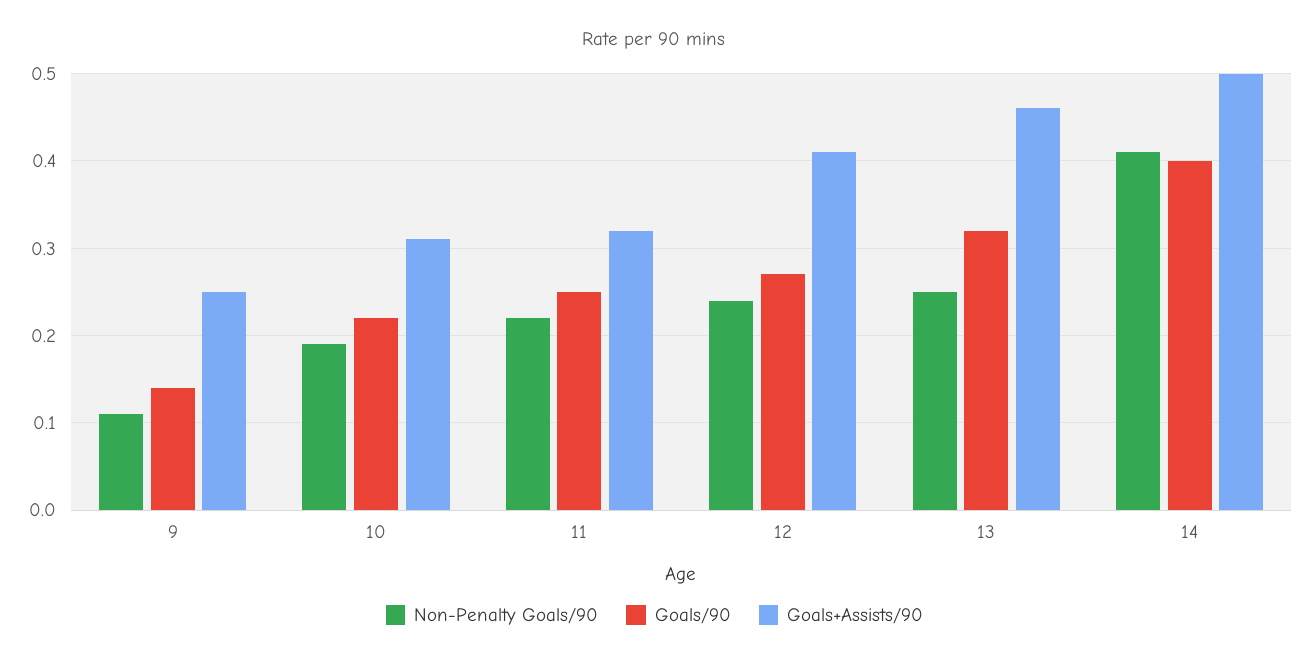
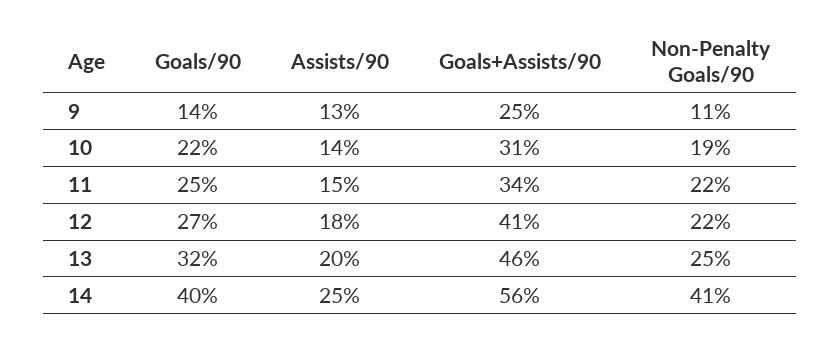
Goals+Assists/90, 11: 0.32 -> 0.34
Non-Penalty Goals/90, 12: 0.24 -> 0.22
Goals+Assists/90, 14: 0.5 -> 0.56
Assists/90, 9: none -> 0.13
Assists/90, 10: none -> 0.14
Assists/90, 11: none -> 0.15
Assists/90, 12: none -> 0.18
Assists/90, 13: none -> 0.2
Assists/90, 14: none -> 0.25

